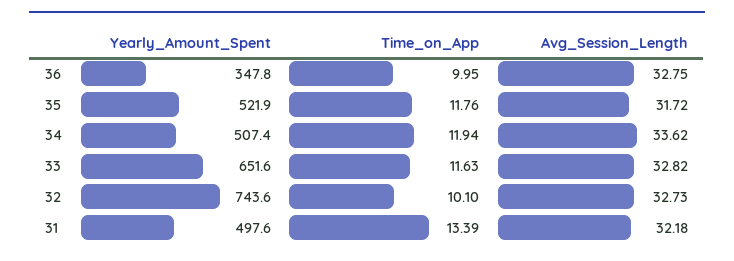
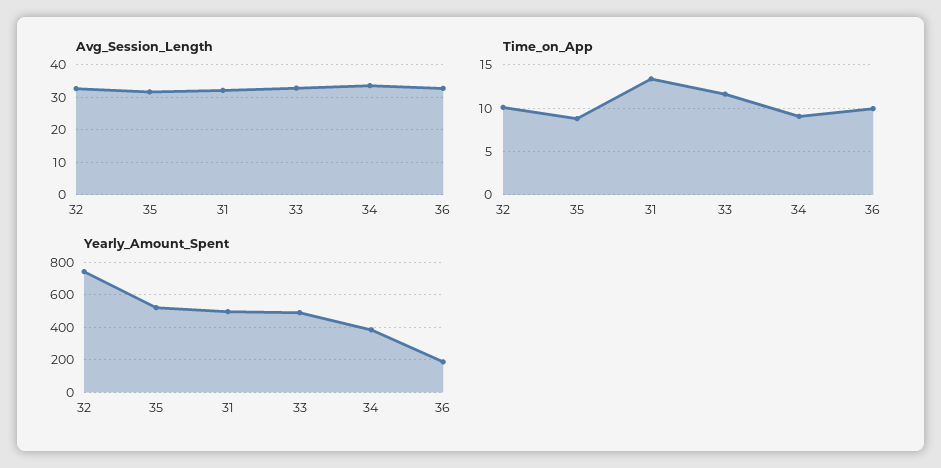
Yearly_Amount_Spent, 36: 347.8 -> 200
Time_on_App, 35: 11.76 -> 9
Yearly_Amount_Spent, 34: 507.4 -> 400
Time_on_App, 34: 11.94 -> 9
Yearly_Amount_Spent, 33: 651.6 -> 500

